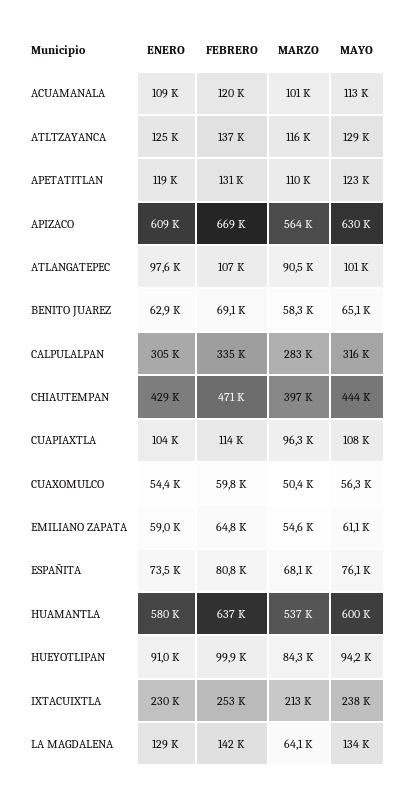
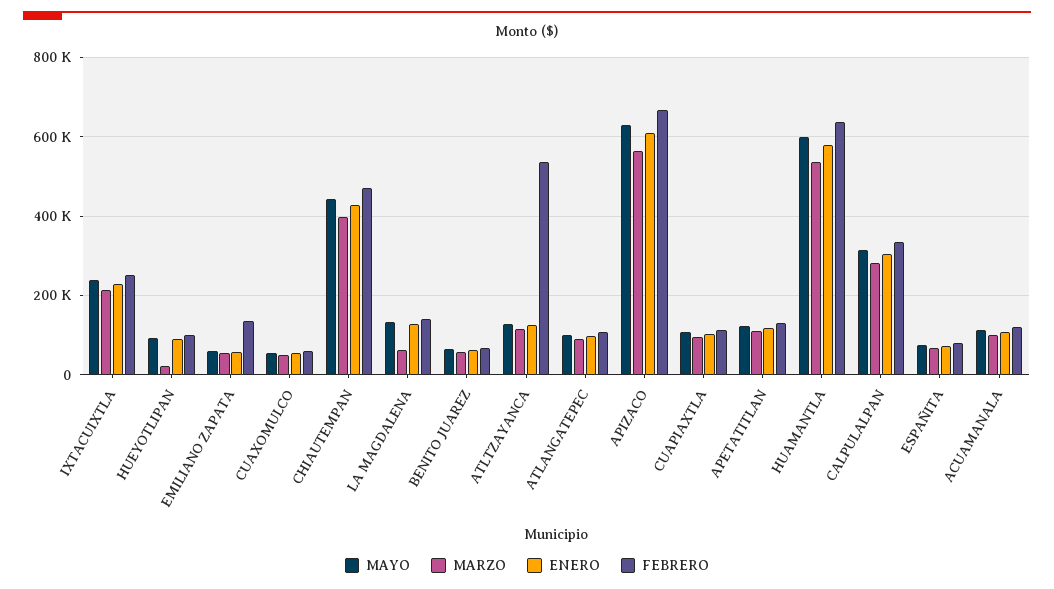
FEBRERO, ATLTZAYANCA: 137000 -> 540000
FEBRERO, EMILIANO ZAPATA: 64800 -> 140000
MARZO, HUEYOTLIPAN: 84300 -> 20000

